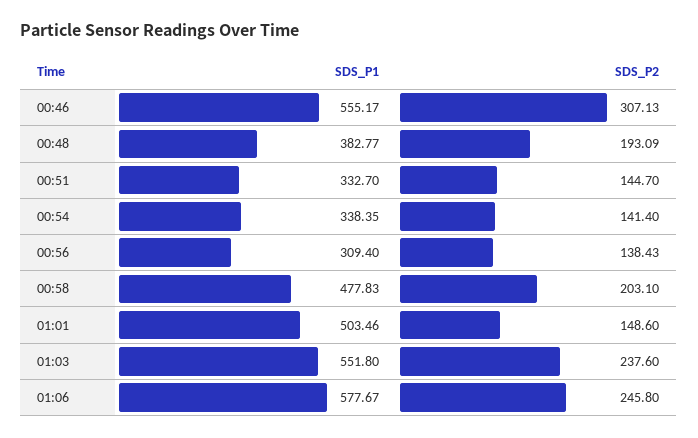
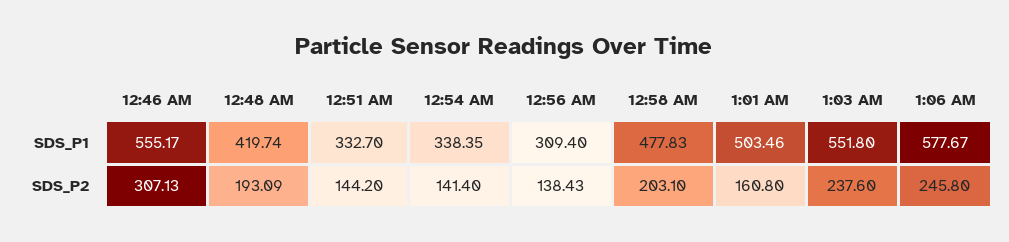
SDS_P1, 00:48: 382.77 -> 419.74
SDS_P2, 00:51: 144.7 -> 144.2
SDS_P2, 01:01: 148.6 -> 160.8

